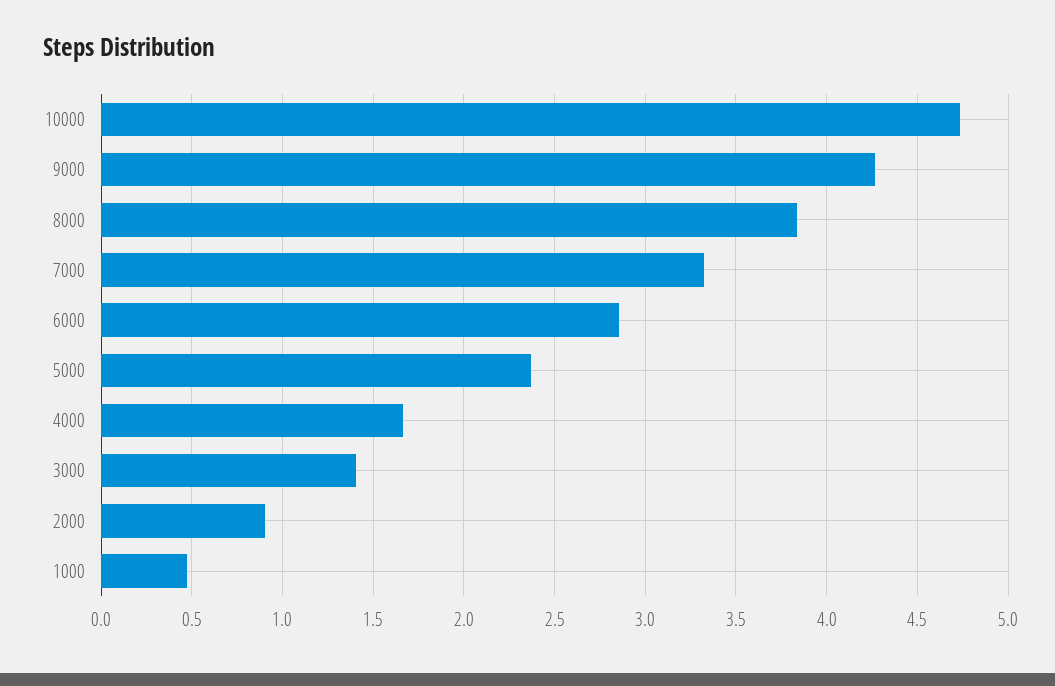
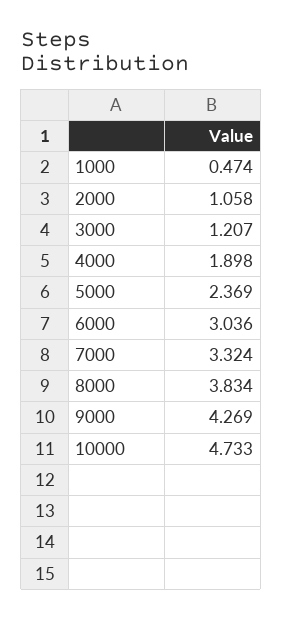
6000: 2.85 -> 3.036
4000: 1.65 -> 1.898
3000: 1.4 -> 1.207
2000: 0.9 -> 1.058

